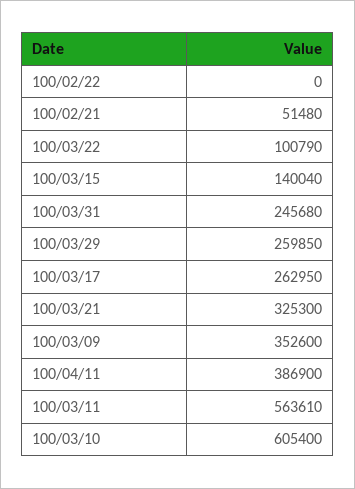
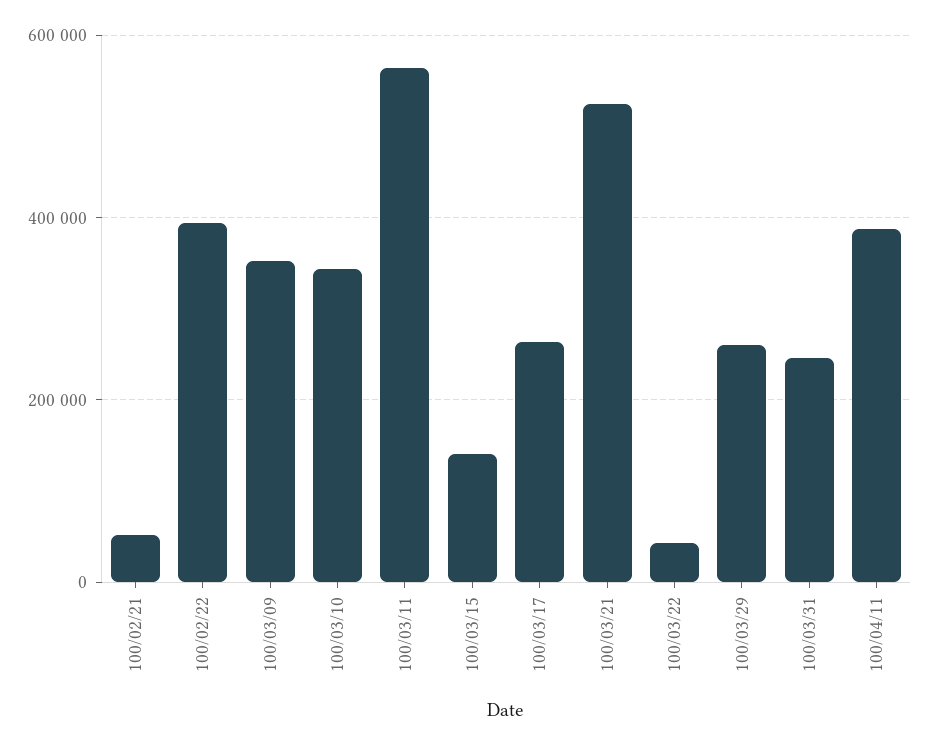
100/02/22: 0 -> 400000
100/03/22: 100790 -> 40000
100/03/21: 325300 -> 520000
100/03/10: 605400 -> 340000

